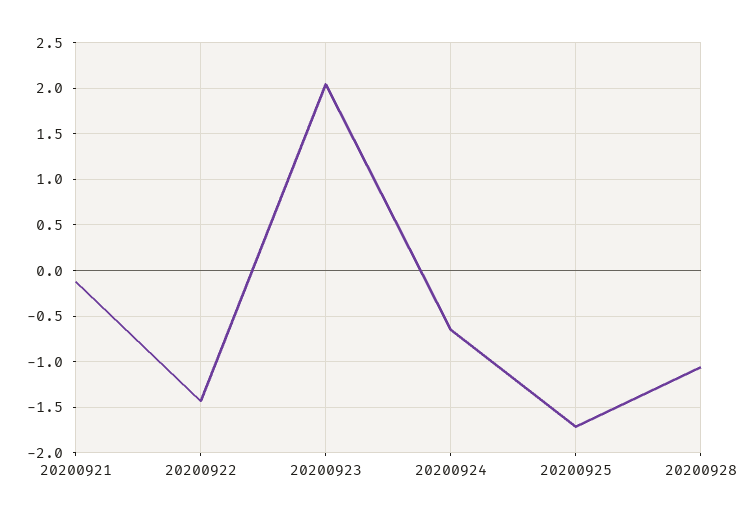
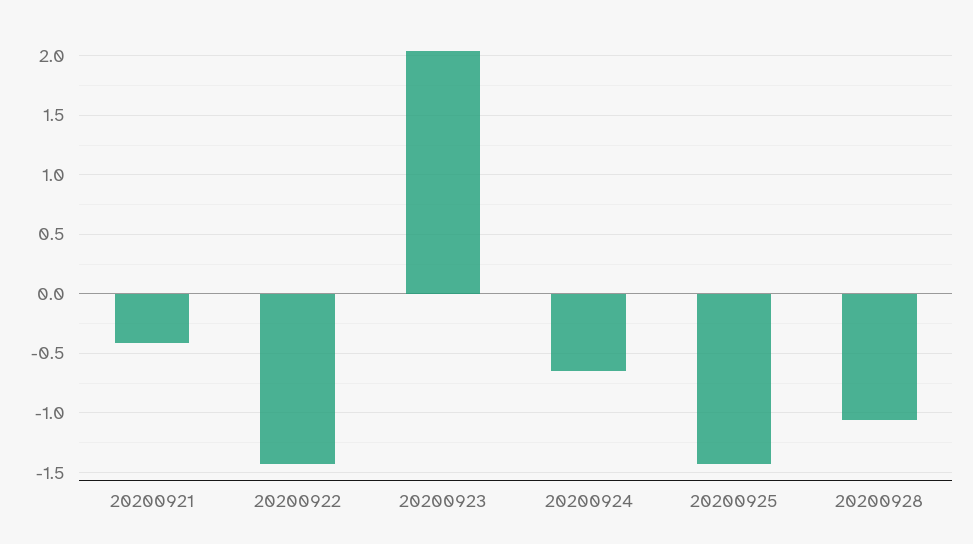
20200921: -0.1 -> -0.4
20200925: -1.7 -> -1.4

